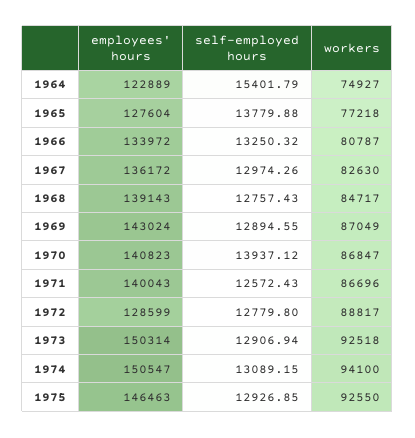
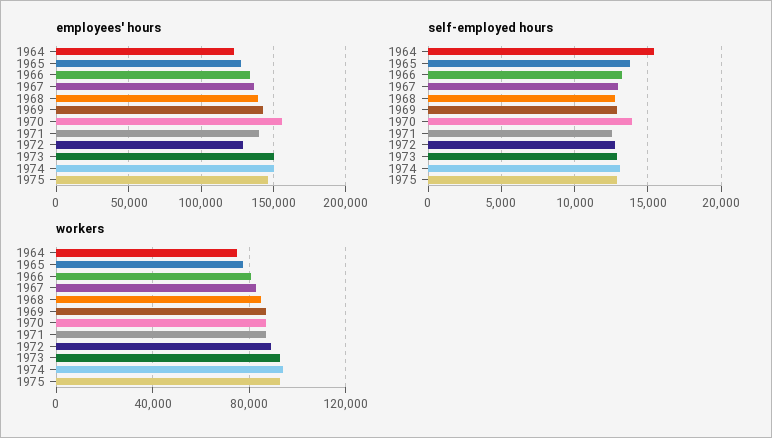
employees' hours, 1970: 140823 -> 155000

